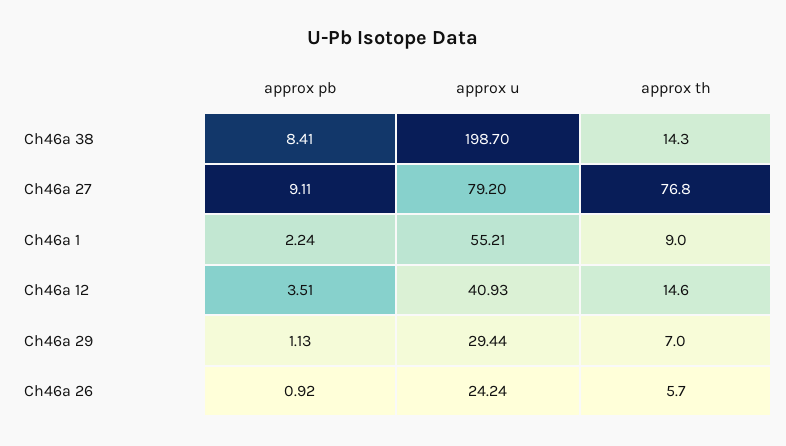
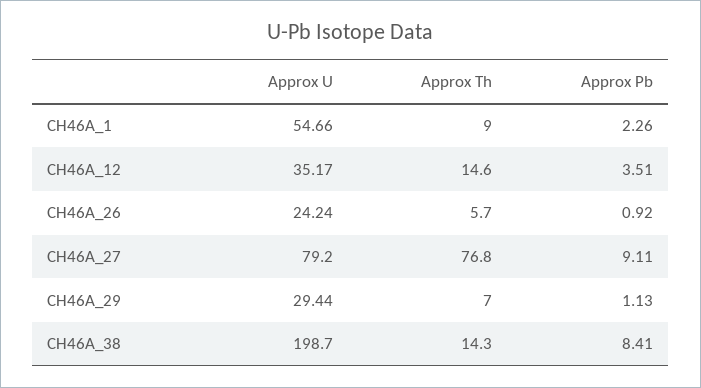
approx pb, Ch46a 1: 2.24 -> 2.26
approx u, Ch46a 1: 55.21 -> 54.66
approx u, Ch46a 12: 40.93 -> 35.17

